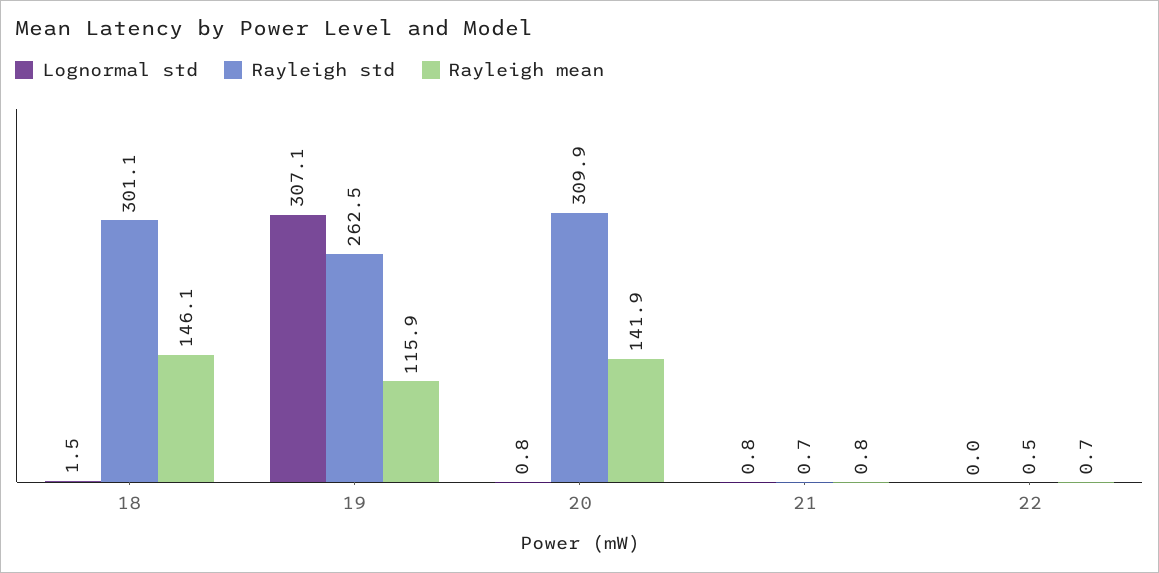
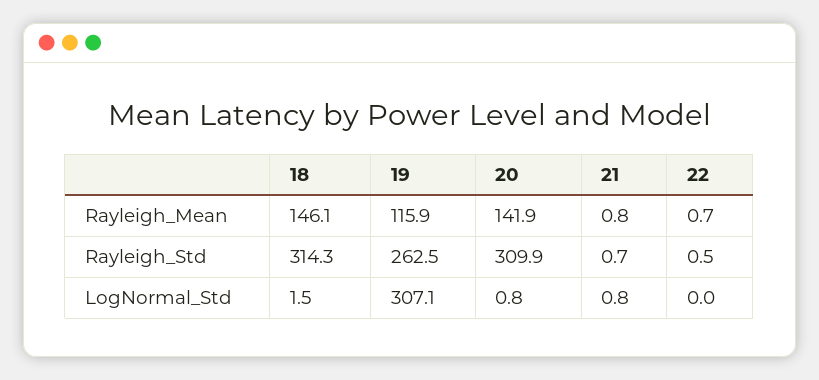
Rayleigh std, 18: 301.1 -> 314.3

